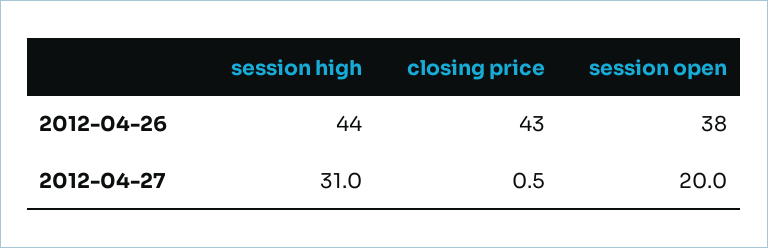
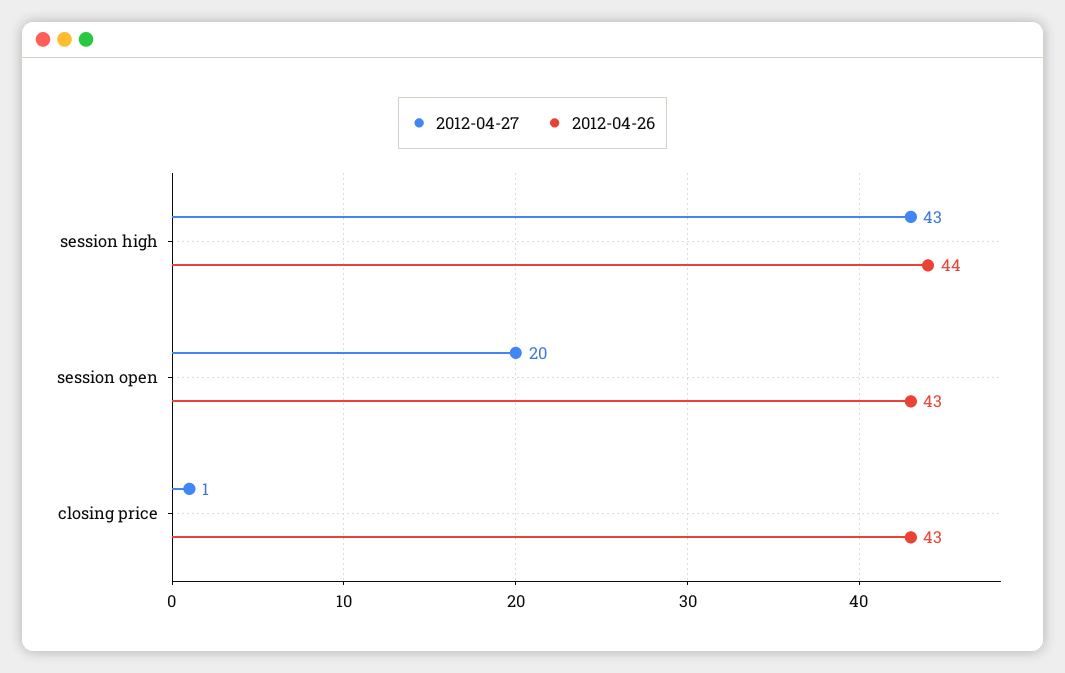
2012-04-26, session open: 38 -> 43
2012-04-27, session high: 31 -> 43

